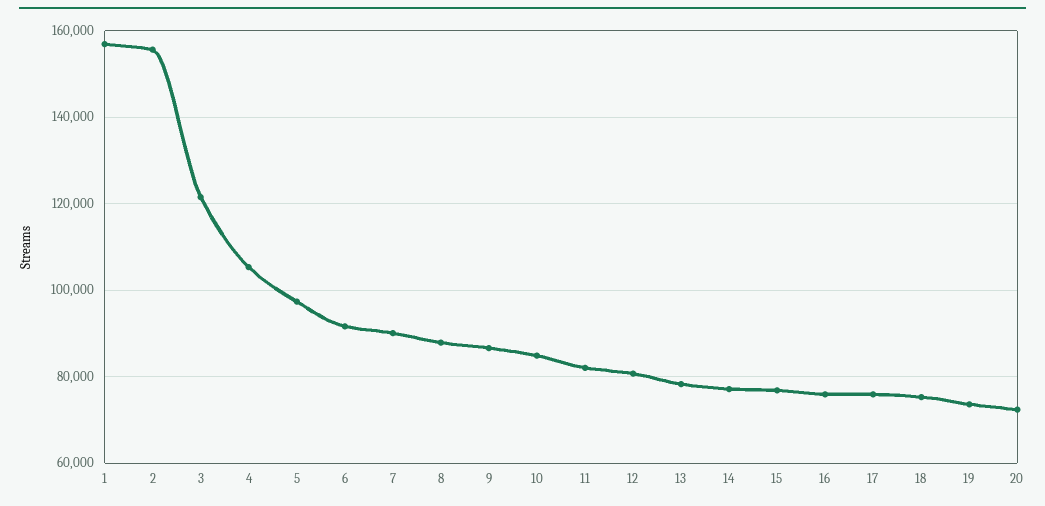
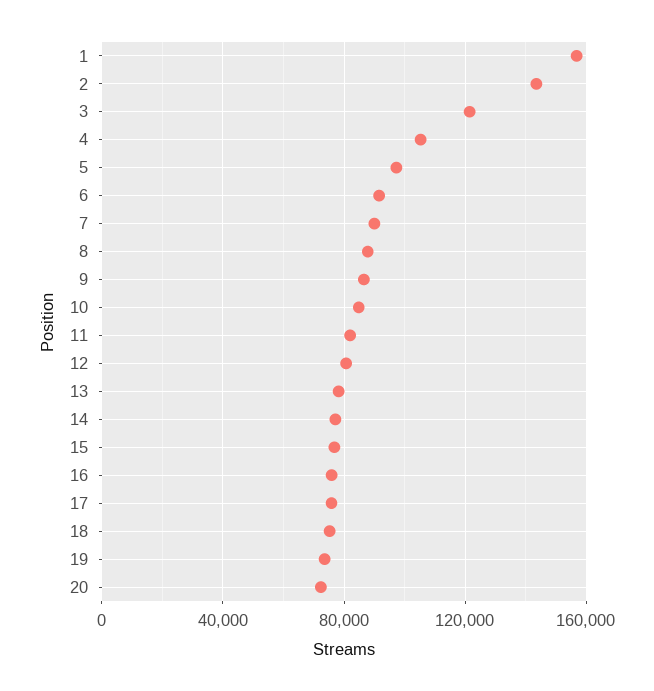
2: 156000 -> 145000

